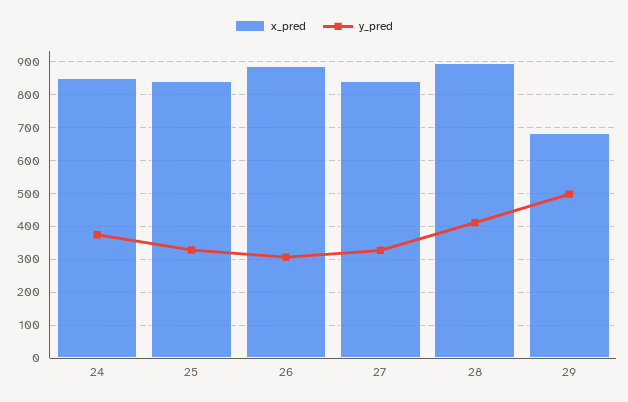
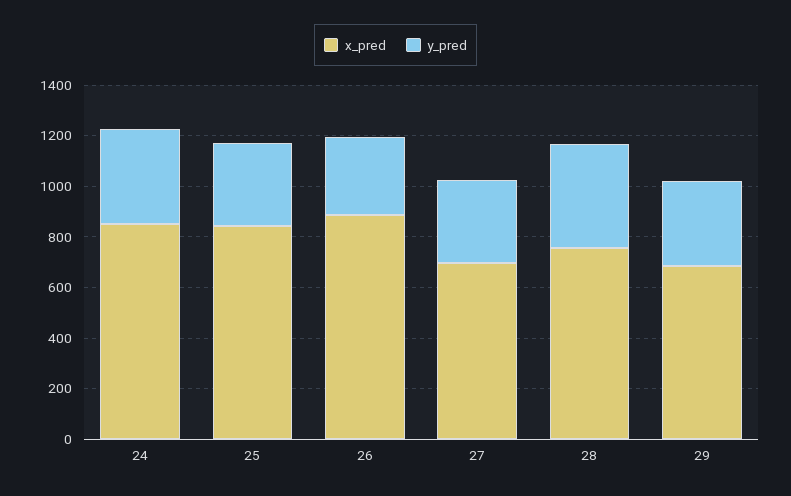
x_pred, 27: 840 -> 700
x_pred, 28: 900 -> 750
y_pred, 29: 500 -> 350

